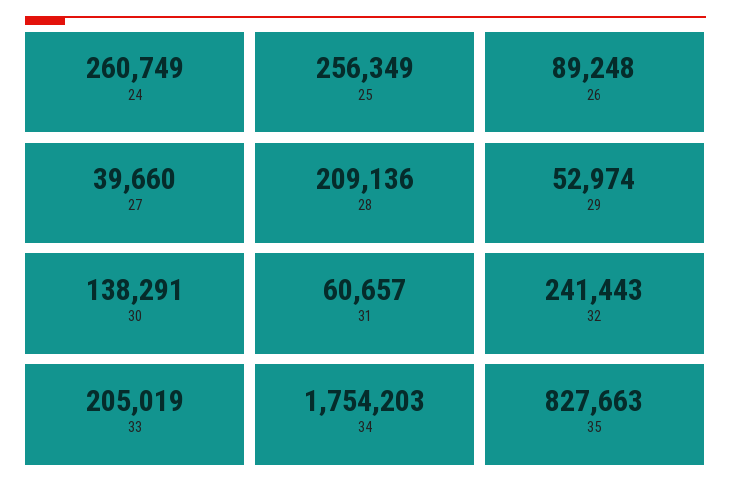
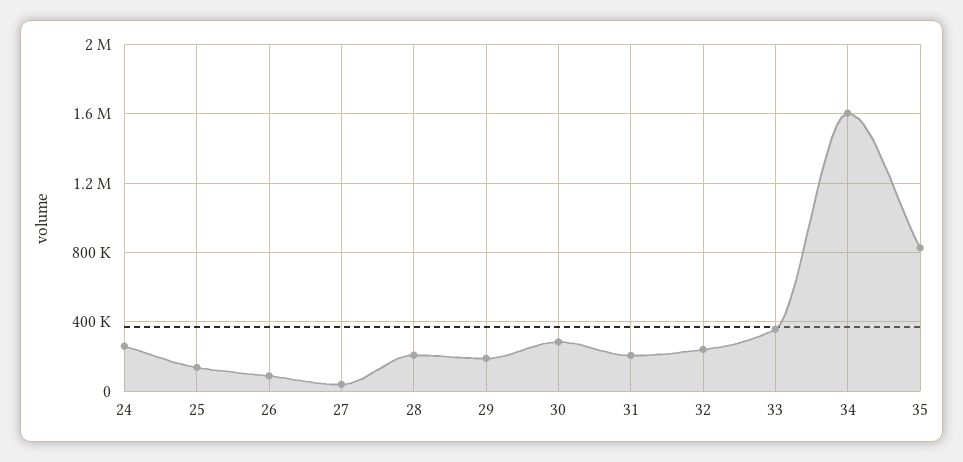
25: 256349 -> 150000
29: 52974 -> 200000
30: 138291 -> 300000
31: 60657 -> 200000
33: 205019 -> 350000
34: 1754203 -> 1600000

